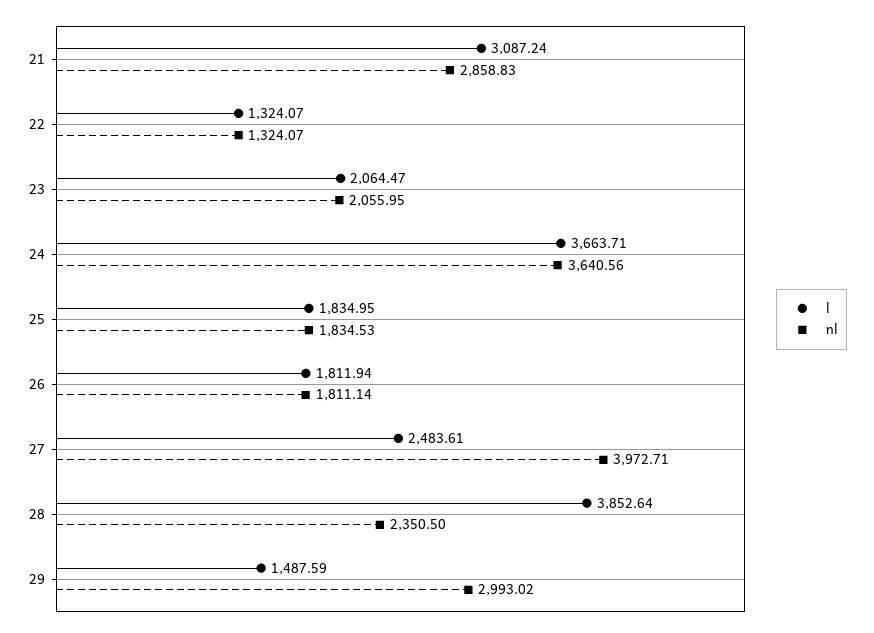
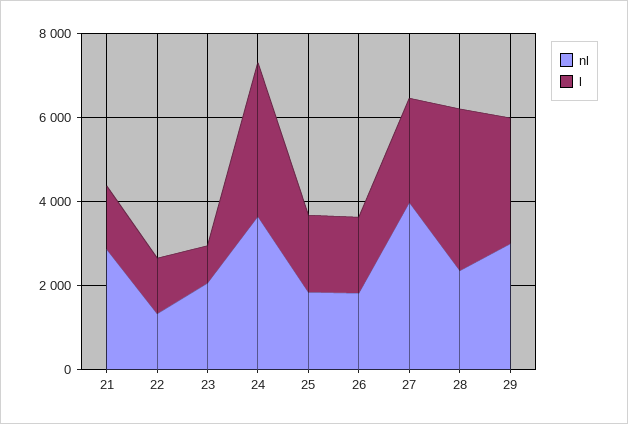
l, 21: 3087.24 -> 1500
l, 23: 2064.47 -> 1000
l, 29: 1487.59 -> 3000

